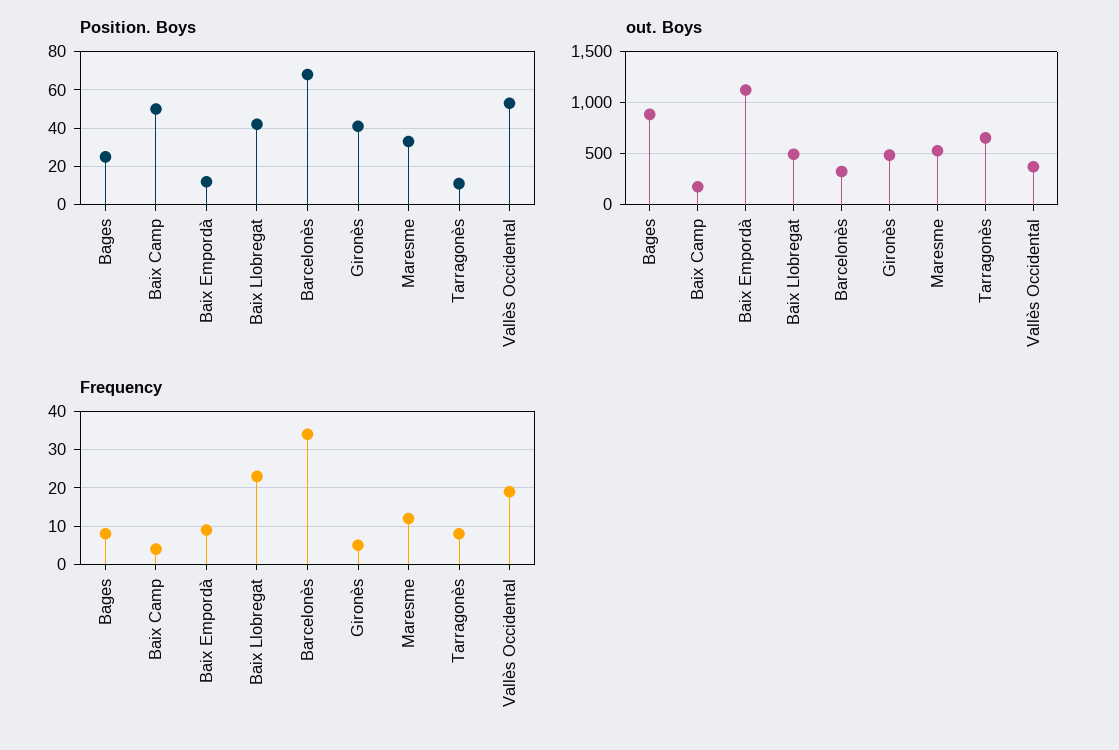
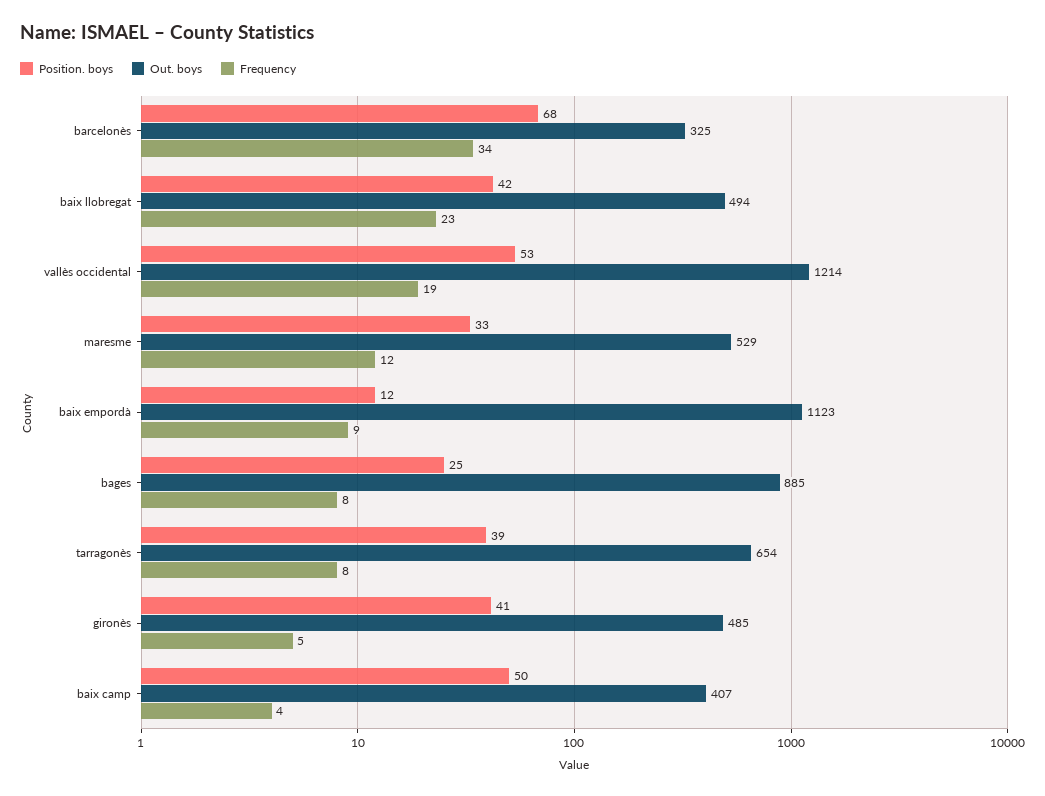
Position. Boys, Tarragonès: 10 -> 39
out. Boys, Baix Camp: 200 -> 407
out. Boys, Vallès Occidental: 400 -> 1214

